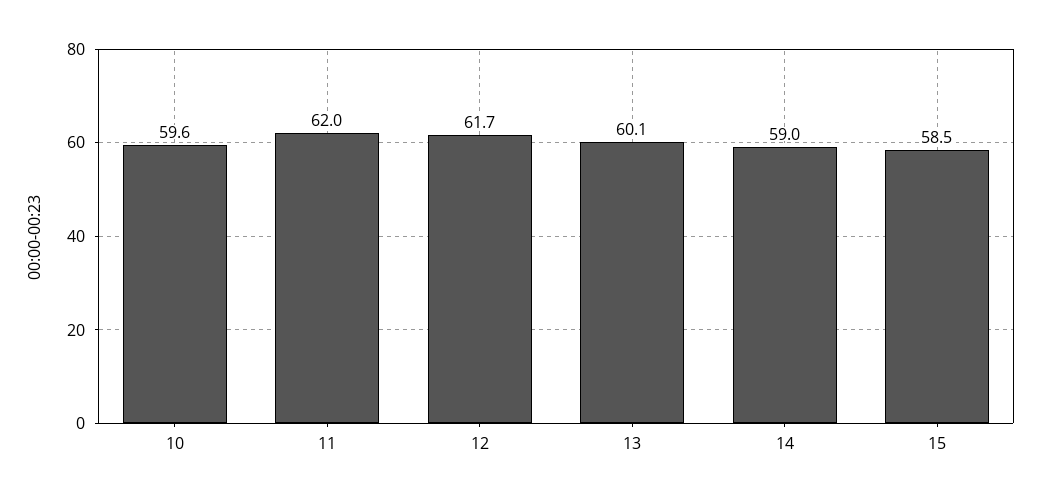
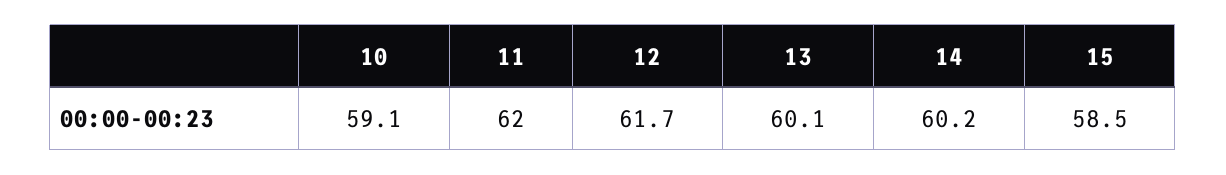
10: 59.6 -> 59.1
14: 59 -> 60.2

